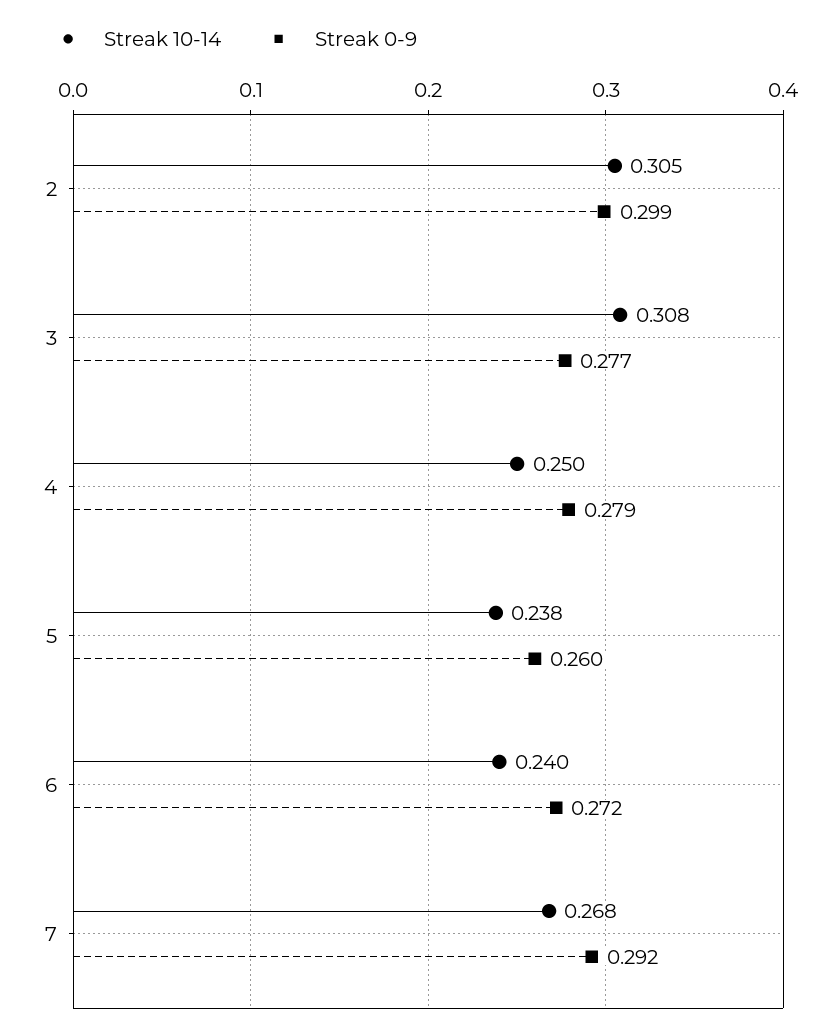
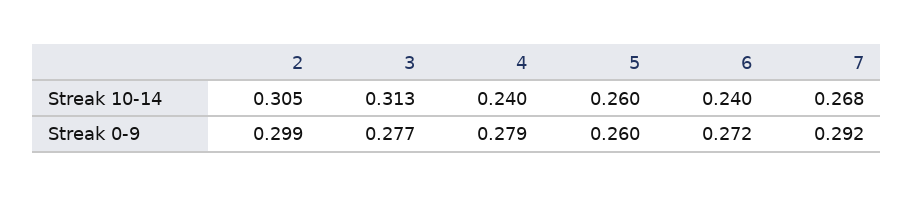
Streak 10-14, 3: 0.308 -> 0.313
Streak 10-14, 4: 0.25 -> 0.24
Streak 10-14, 5: 0.238 -> 0.26

